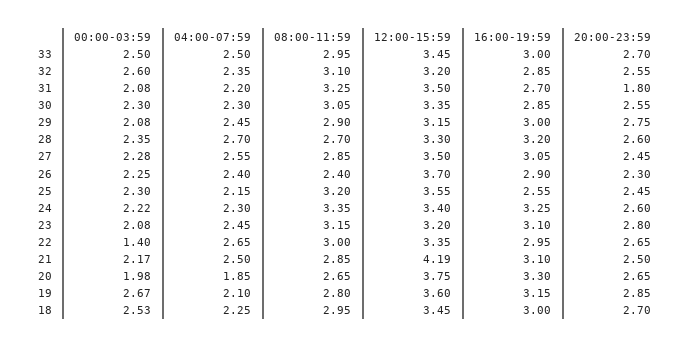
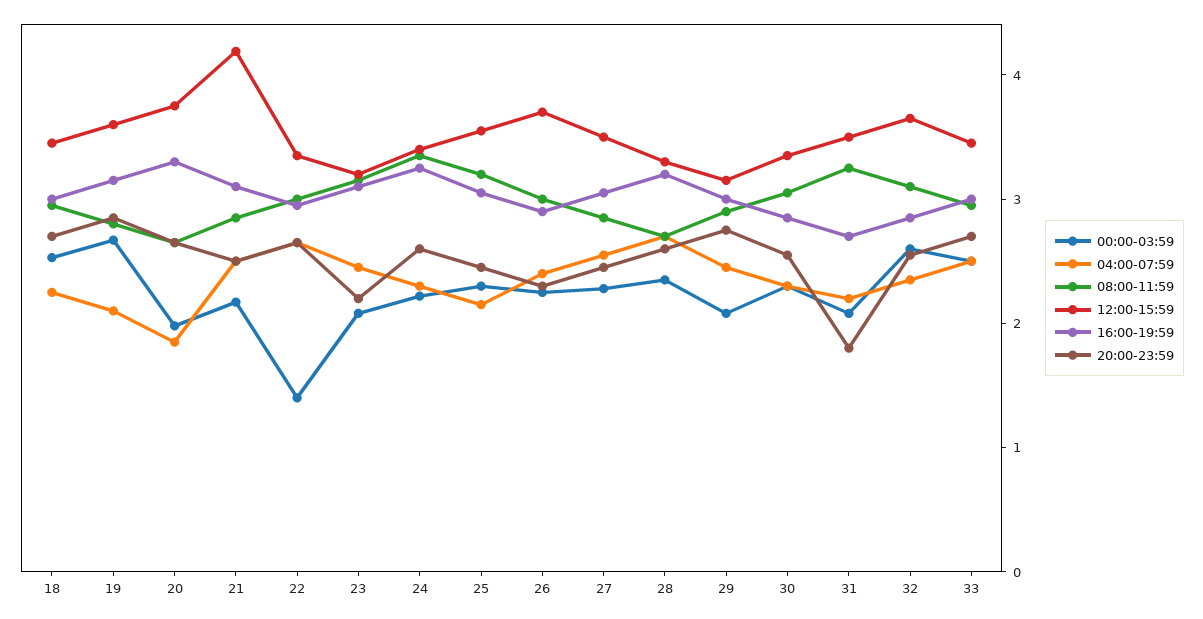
12:00-15:59, 32: 3.2 -> 3.6
08:00-11:59, 26: 2.4 -> 3
16:00-19:59, 25: 2.55 -> 3
20:00-23:59, 23: 2.8 -> 2.2

